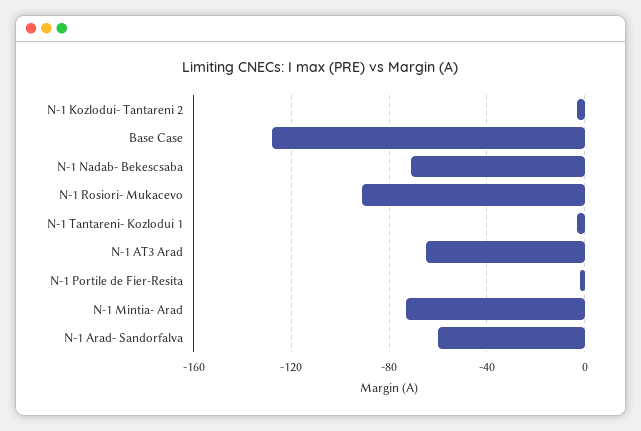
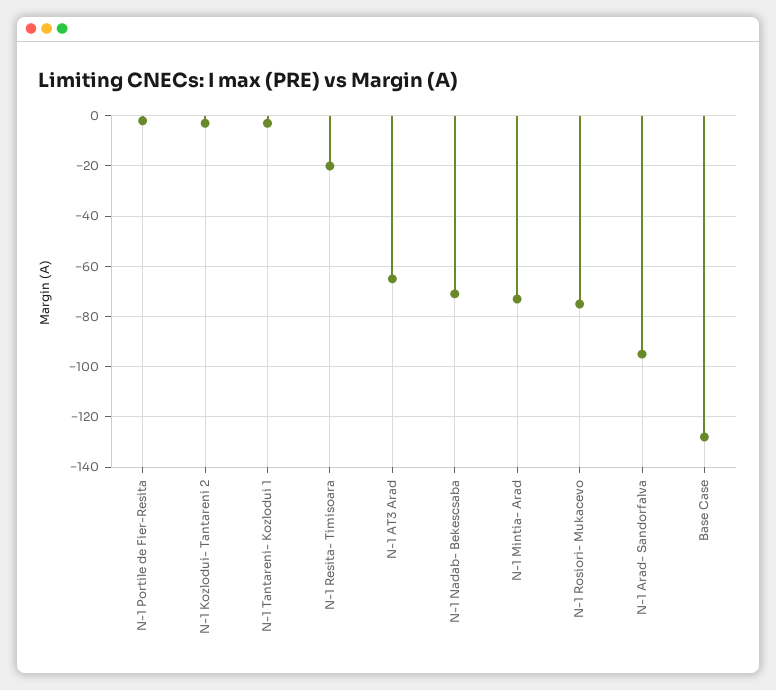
N-1 Rosiori- Mukacevo: -90 -> -75
N-1 Arad- Sandorfalva: -60 -> -95
N-1 Resita- Timisoara: none -> -20

